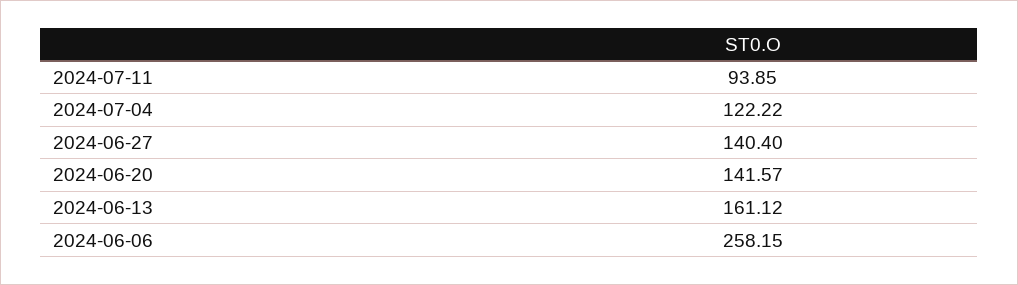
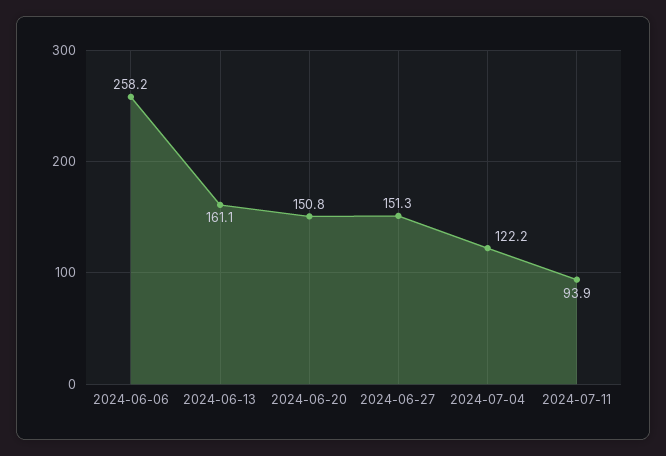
2024-06-27: 140.4 -> 151.3
2024-06-20: 141.57 -> 150.8

